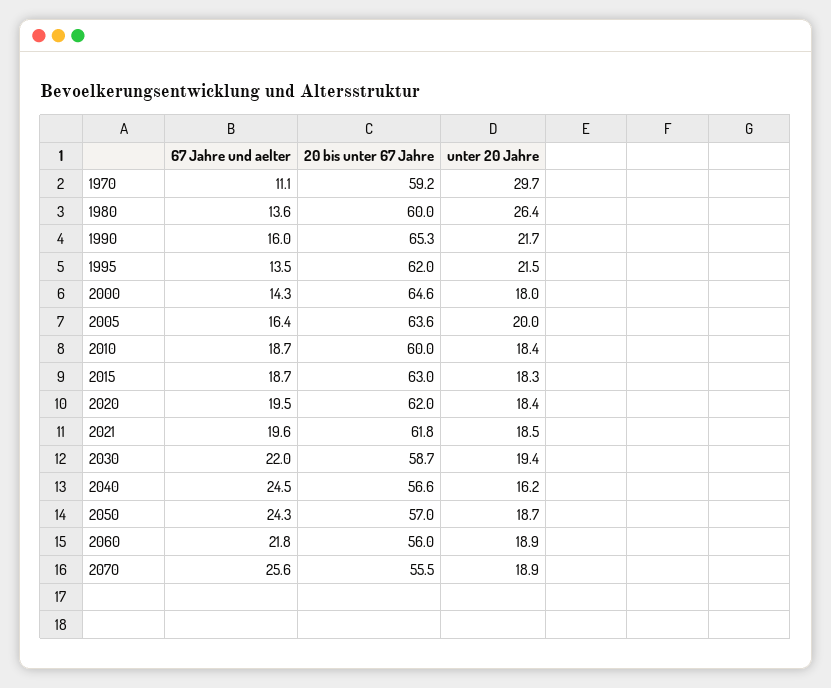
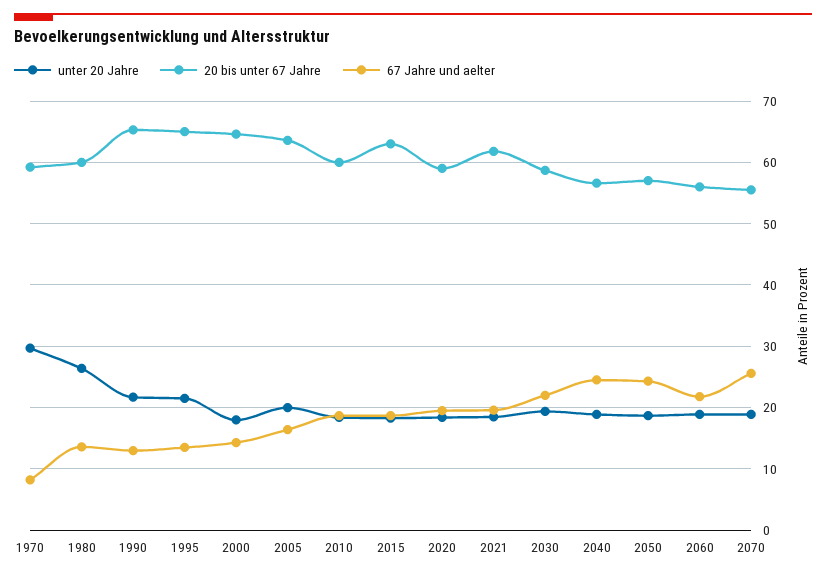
67 Jahre und aelter, 1970: 11.1 -> 8
67 Jahre und aelter, 1990: 16 -> 13
20 bis unter 67 Jahre, 1995: 62 -> 65
20 bis unter 67 Jahre, 2020: 62 -> 59
unter 20 Jahre, 2040: 16.2 -> 19

